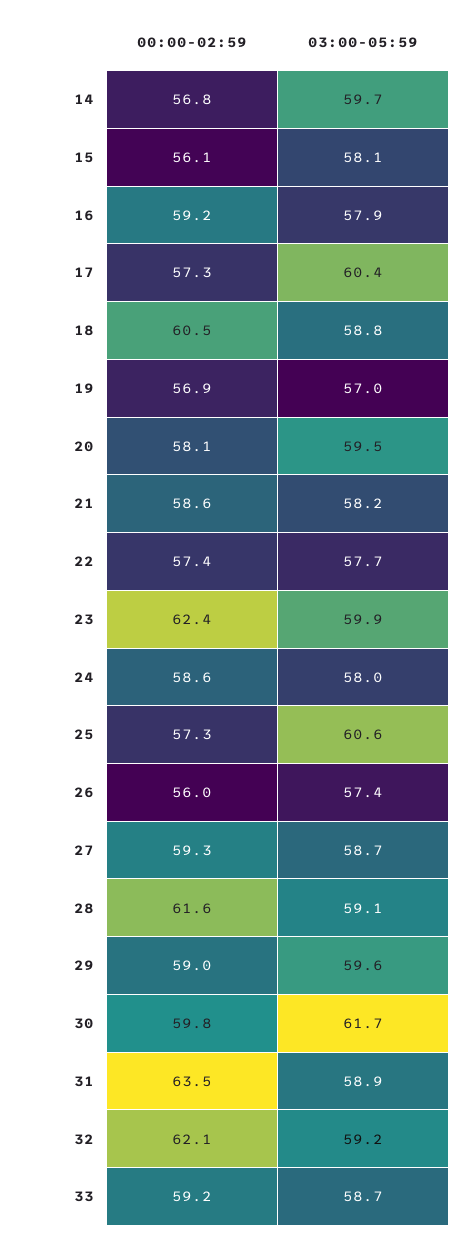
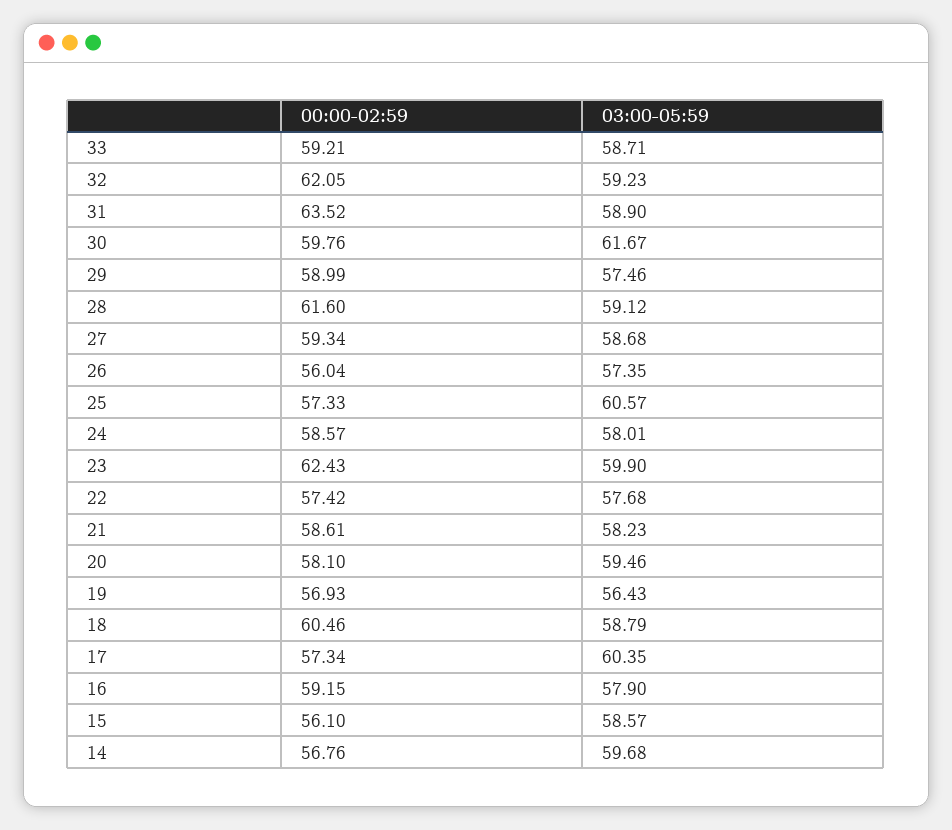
03:00-05:59, 15: 58.1 -> 58.57
03:00-05:59, 19: 57 -> 56.43
03:00-05:59, 29: 59.6 -> 57.46

